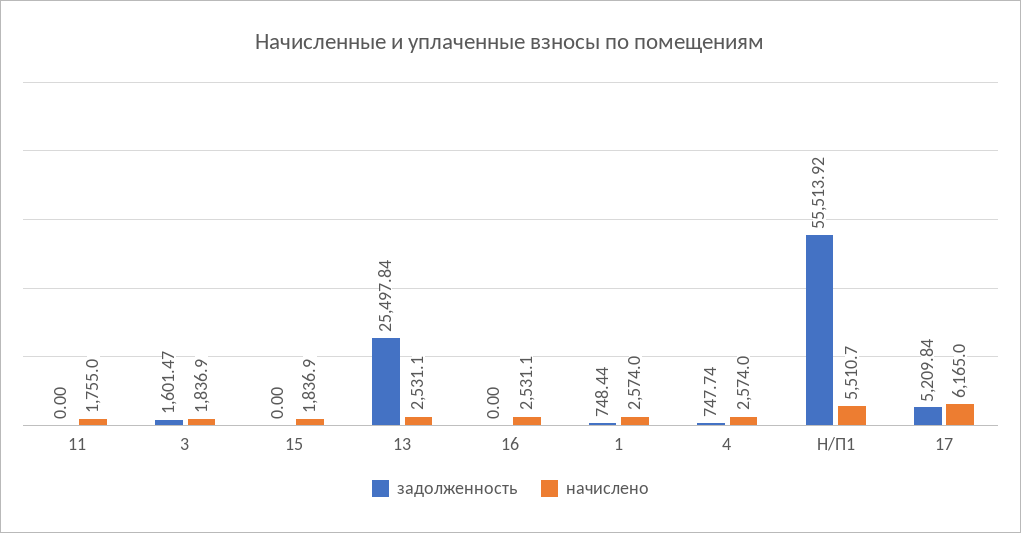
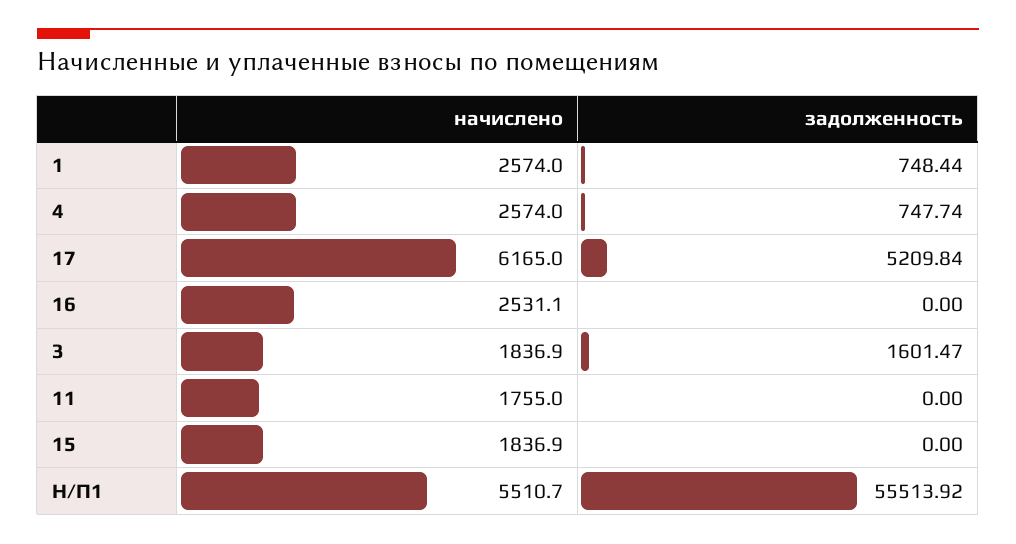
задолженность, 13: 25497.84 -> none
начислено, 13: 2531.1 -> none

